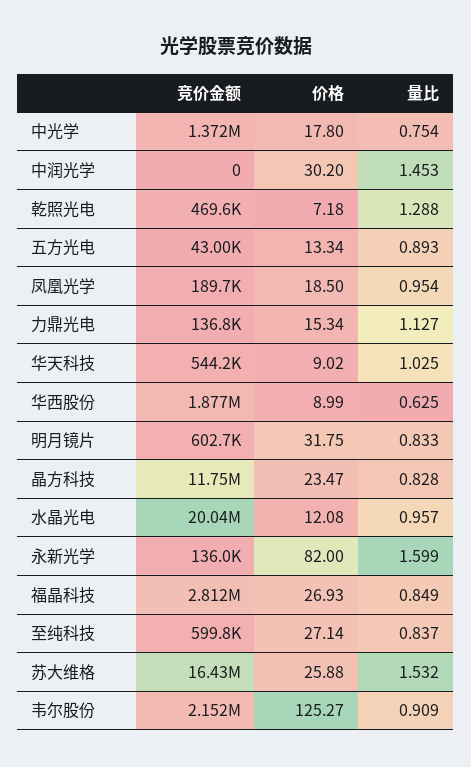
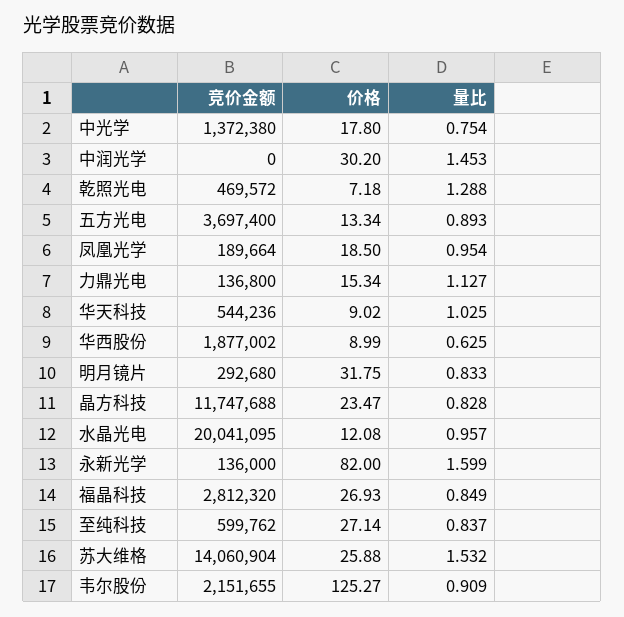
竞价金额, 五方光电: 43000 -> 3697400
竞价金额, 明月镜片: 602700 -> 292680
竞价金额, 苏大维格: 16430000 -> 14060904

